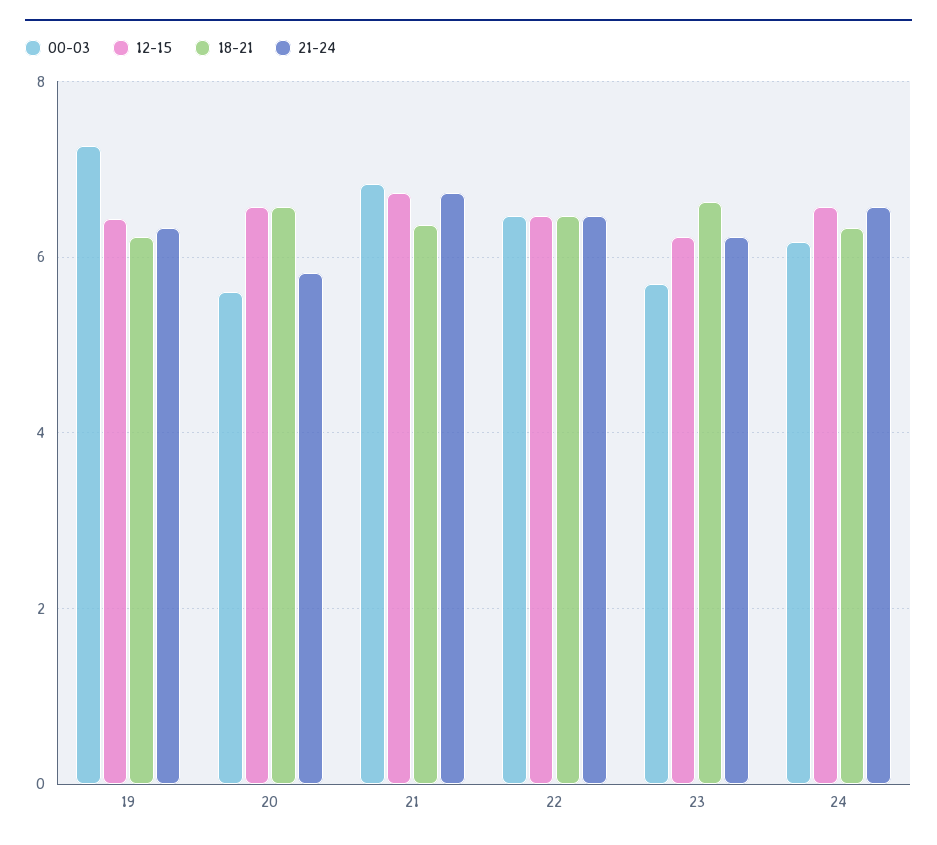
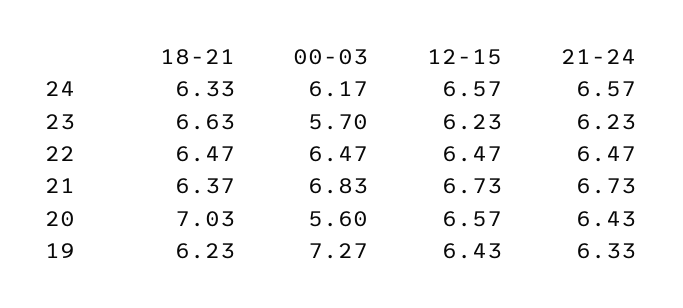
18-21, 20: 6.6 -> 7.03
21-24, 20: 5.8 -> 6.43

